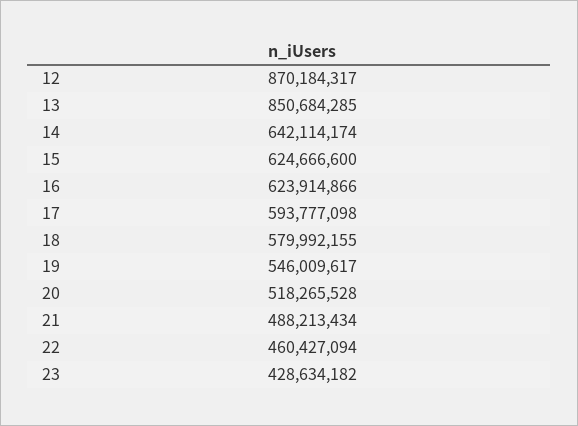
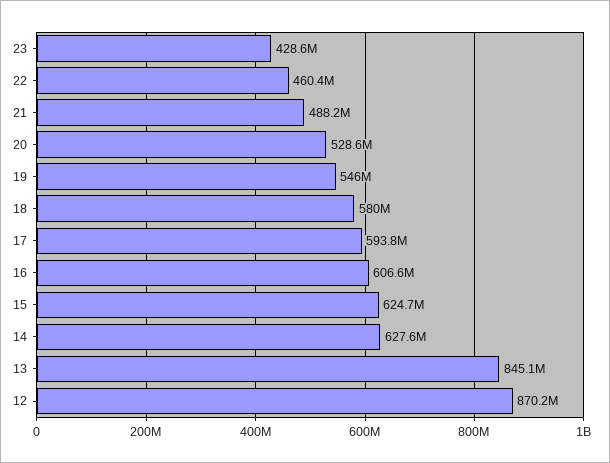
13: 850684285 -> 845100000
14: 642114174 -> 627600000
16: 623914866 -> 606600000
20: 518265528 -> 528600000

